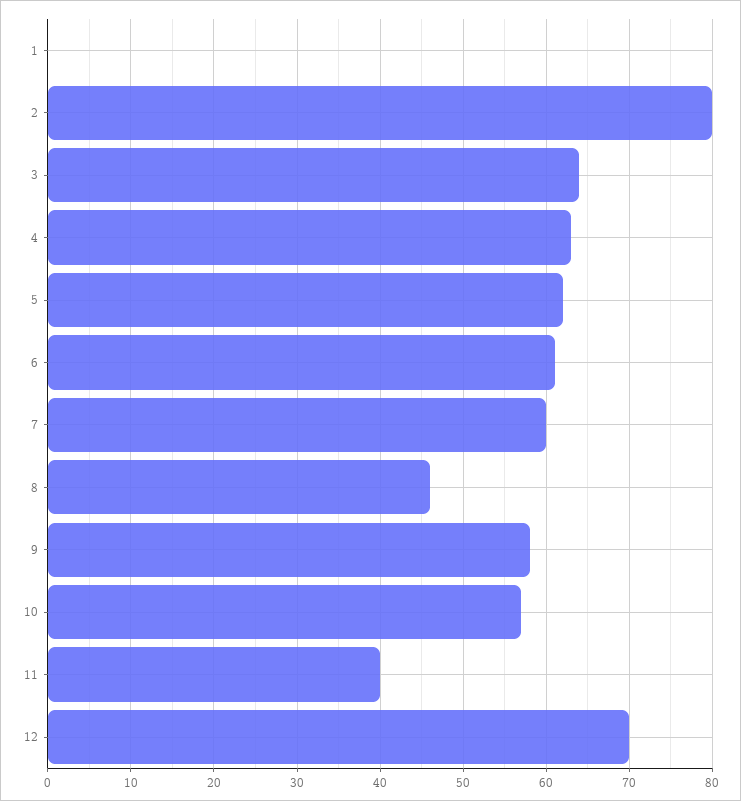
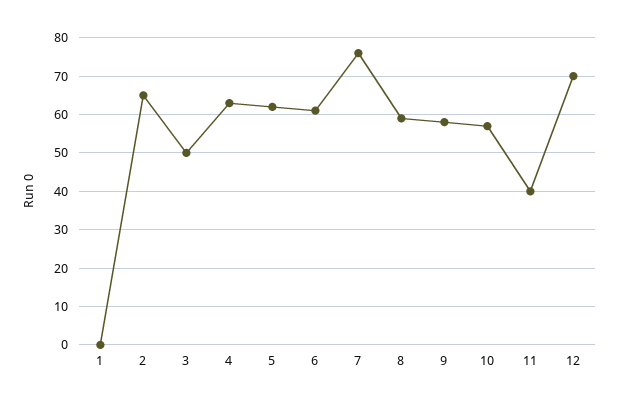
2: 80 -> 65
3: 64 -> 50
7: 60 -> 75
8: 46 -> 60

